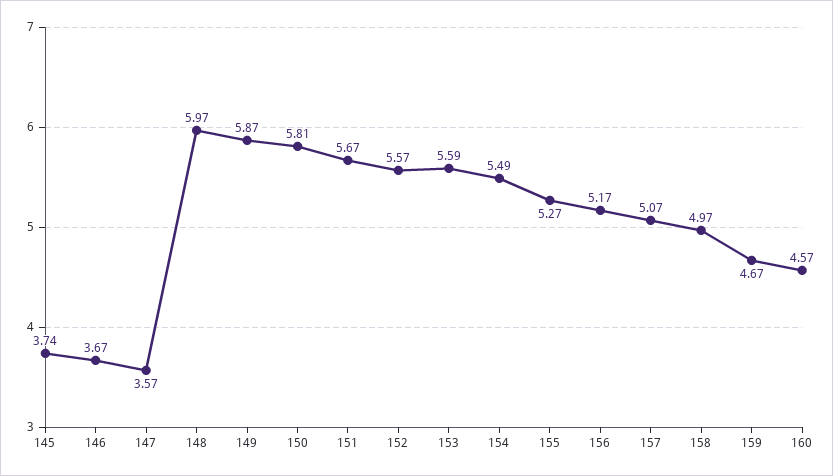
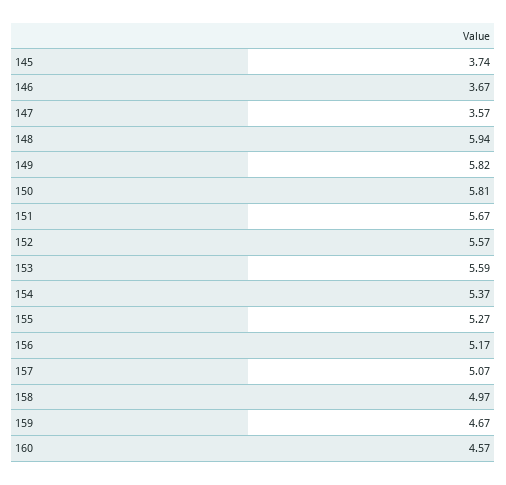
148: 5.97 -> 5.94
149: 5.87 -> 5.82
154: 5.49 -> 5.37

